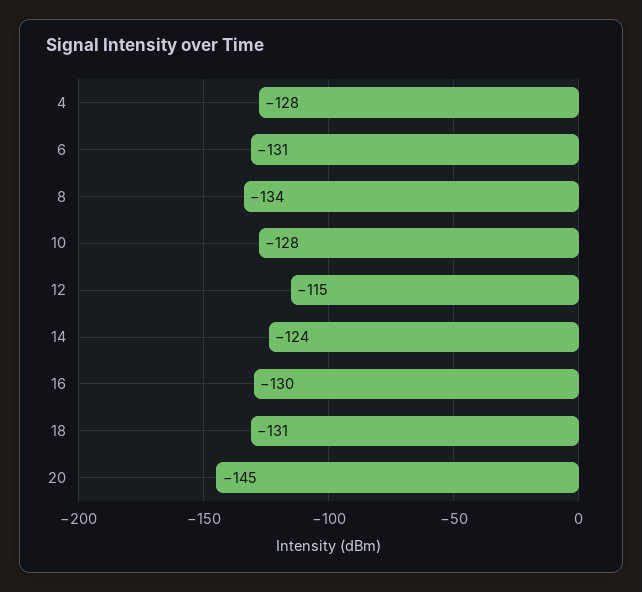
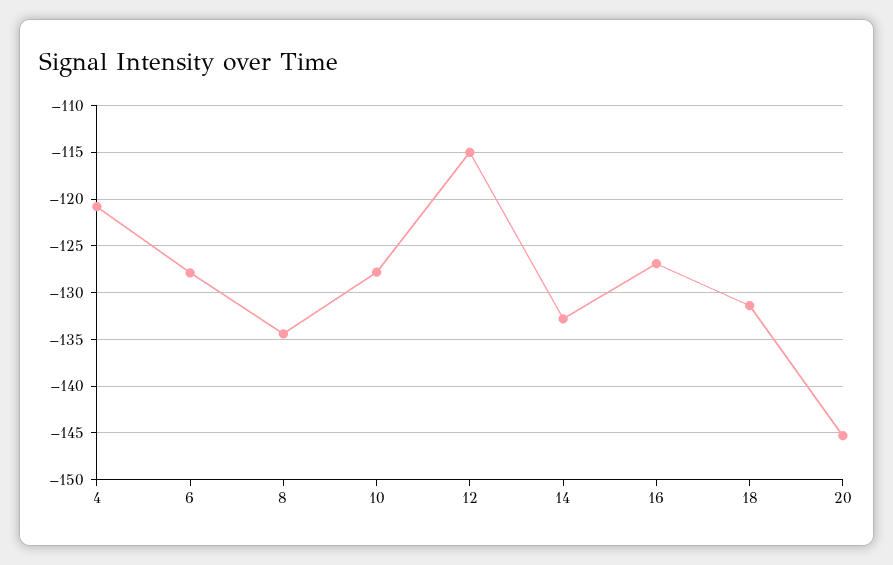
4: -128 -> -121
6: -131 -> -128
14: -124 -> -133
16: -130 -> -127

